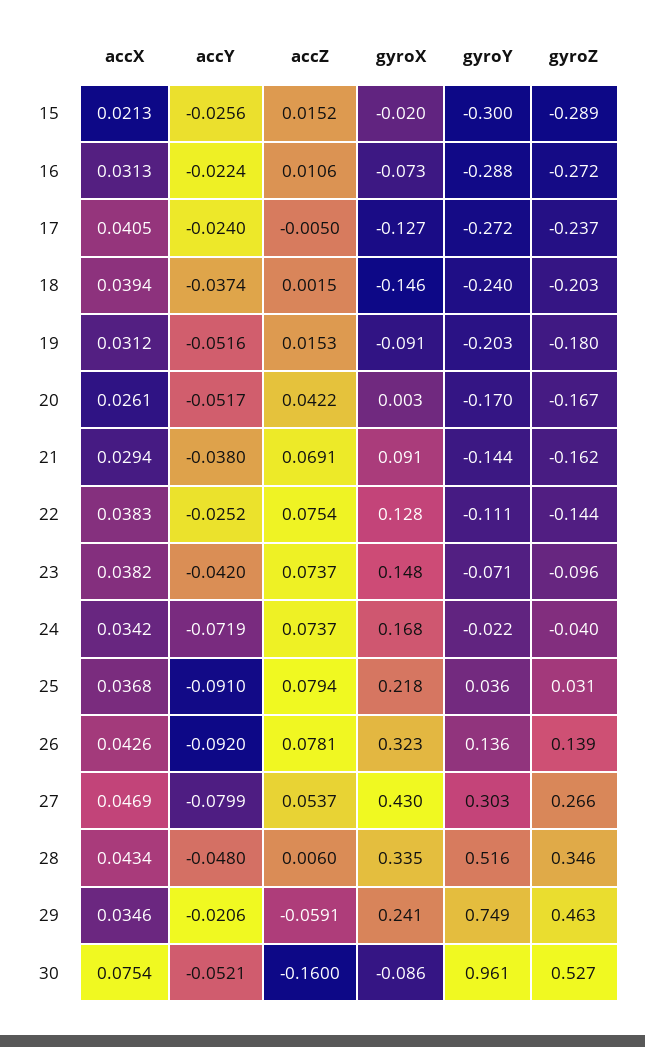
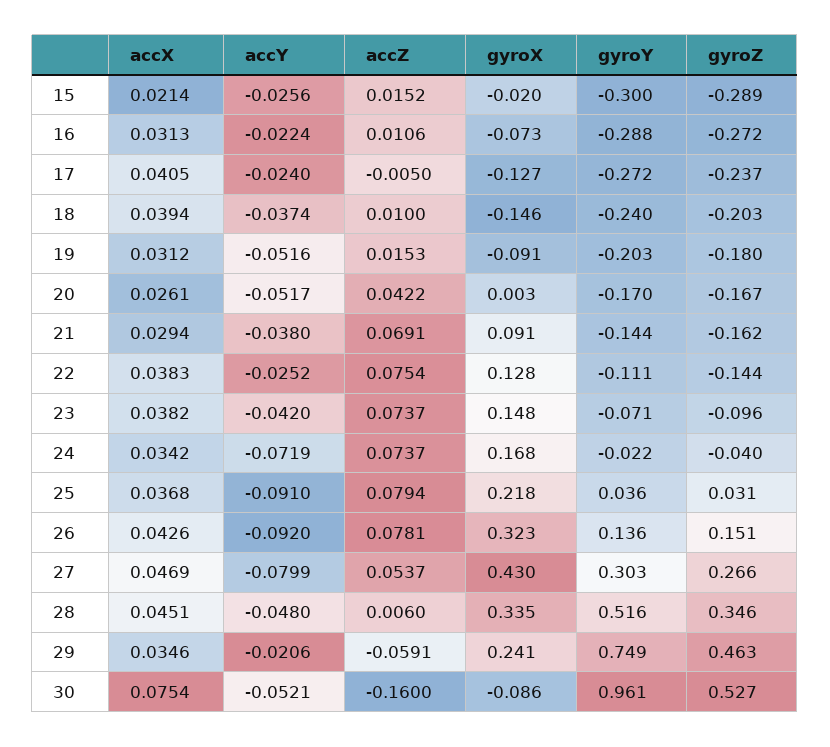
accX, 15: 0.0213 -> 0.0214
accZ, 18: 0.0015 -> 0.01
gyroZ, 26: 0.139 -> 0.151
accX, 28: 0.0434 -> 0.0451

